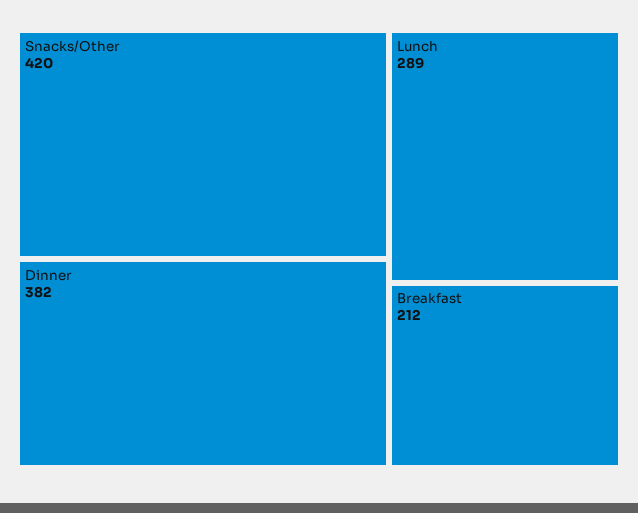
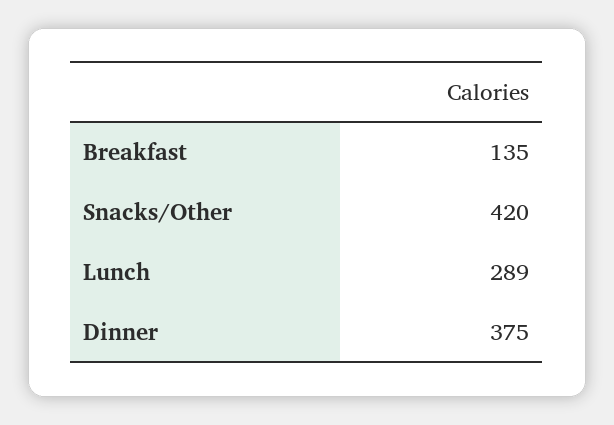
Dinner: 382 -> 375
Breakfast: 212 -> 135

